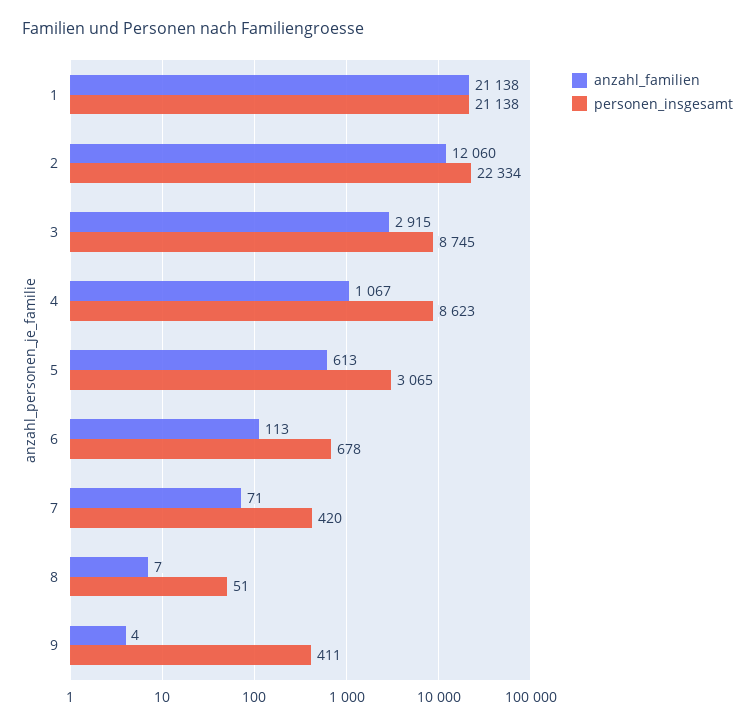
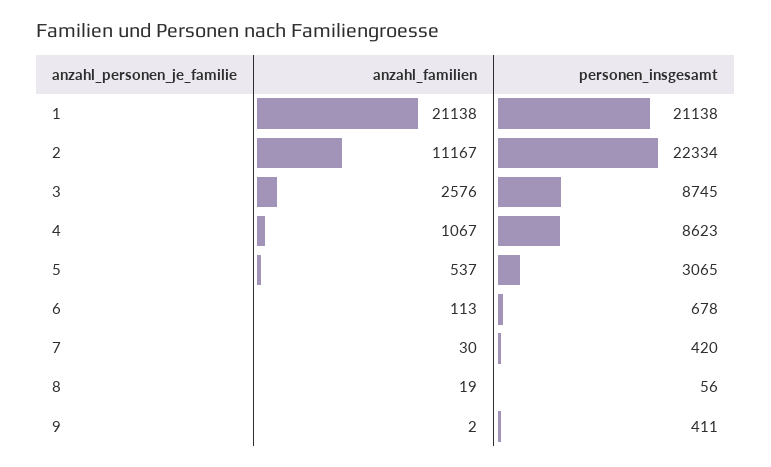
anzahl_familien, 2: 12060 -> 11167
anzahl_familien, 3: 2915 -> 2576
anzahl_familien, 5: 613 -> 537
anzahl_familien, 7: 71 -> 30
anzahl_familien, 8: 7 -> 19
personen_insgesamt, 8: 51 -> 56
anzahl_familien, 9: 4 -> 2

